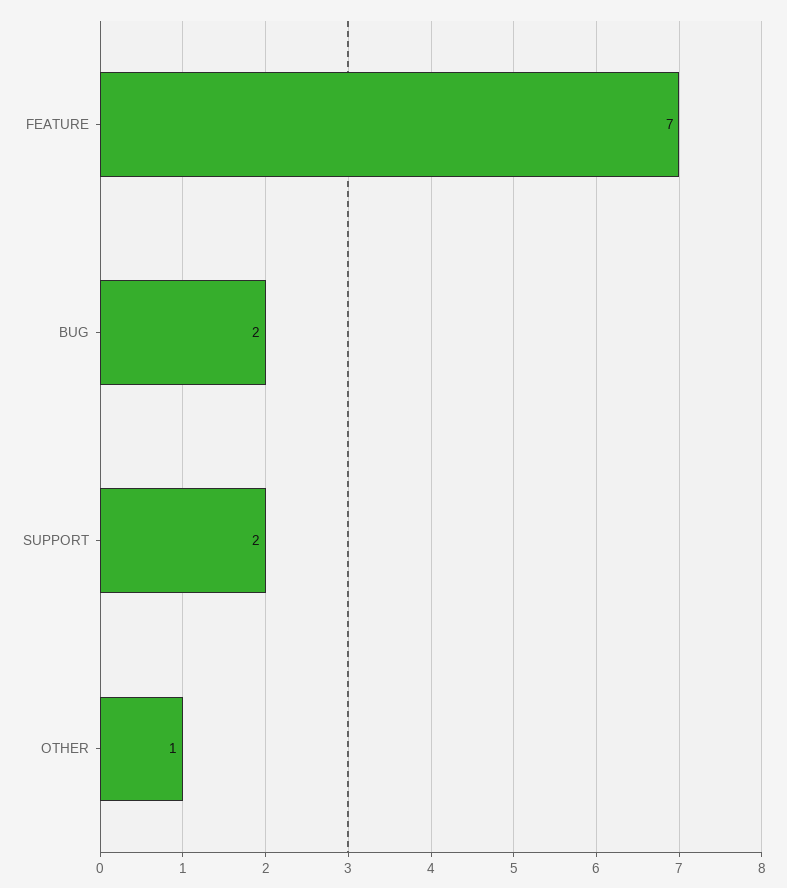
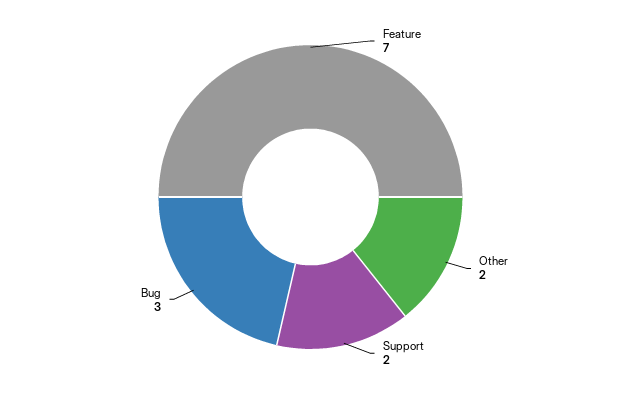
BUG: 2 -> 3
OTHER: 1 -> 2

